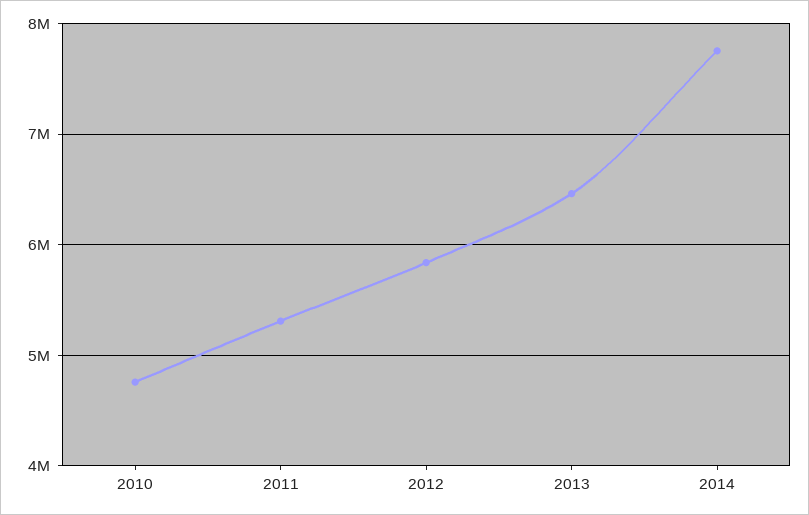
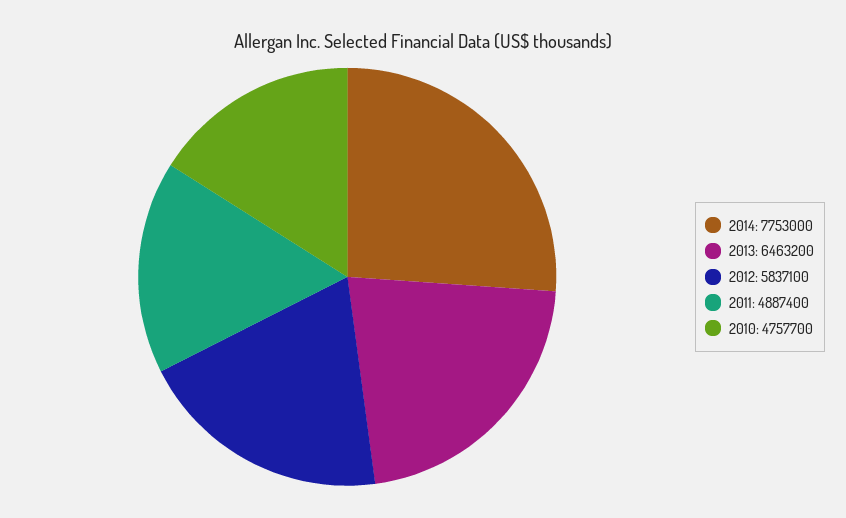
2011: 5300000 -> 4887400

